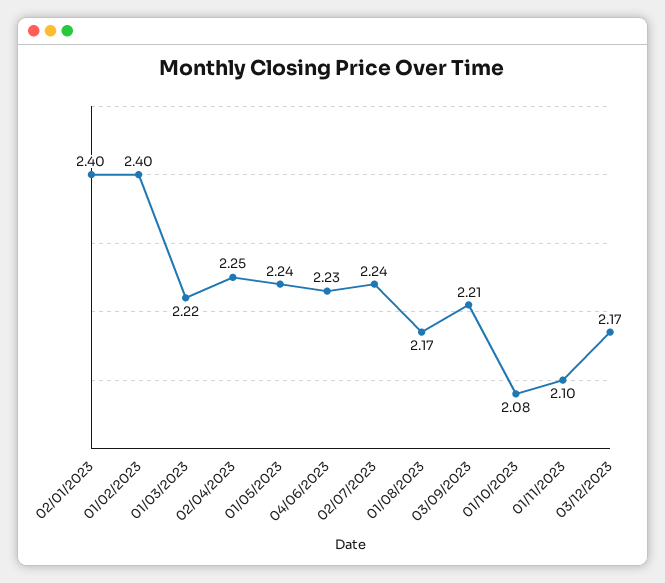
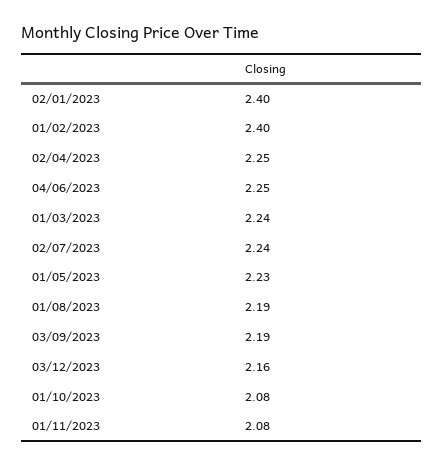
01/03/2023: 2.22 -> 2.24
01/05/2023: 2.24 -> 2.23
04/06/2023: 2.23 -> 2.25
01/08/2023: 2.17 -> 2.19
03/09/2023: 2.21 -> 2.19
01/11/2023: 2.1 -> 2.08
03/12/2023: 2.17 -> 2.16

